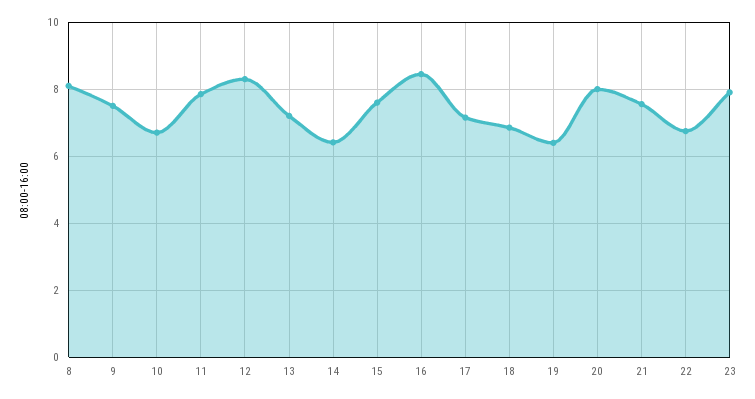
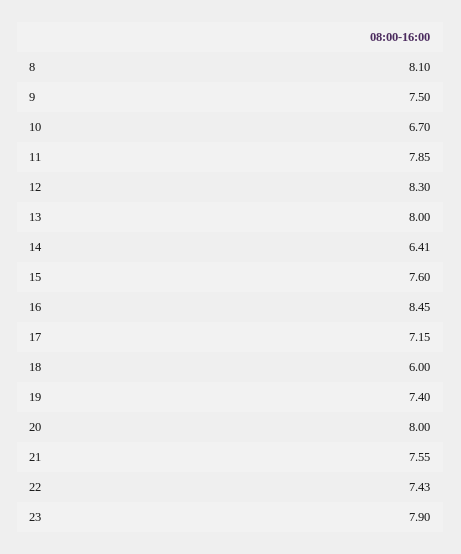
13: 7.2 -> 8
18: 6.8 -> 6
19: 6.4 -> 7.4
22: 6.8 -> 7.43

